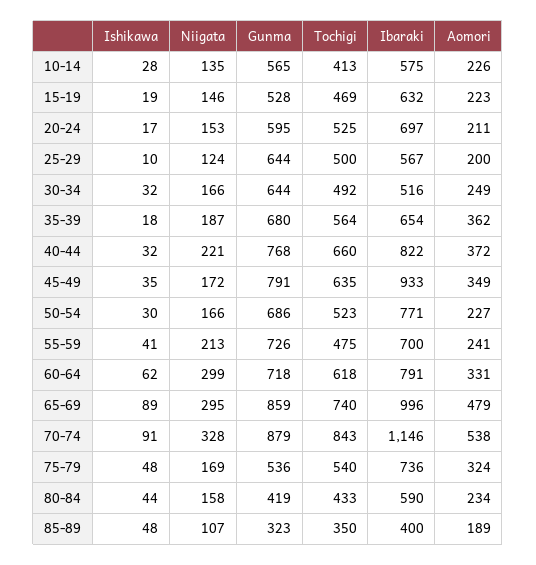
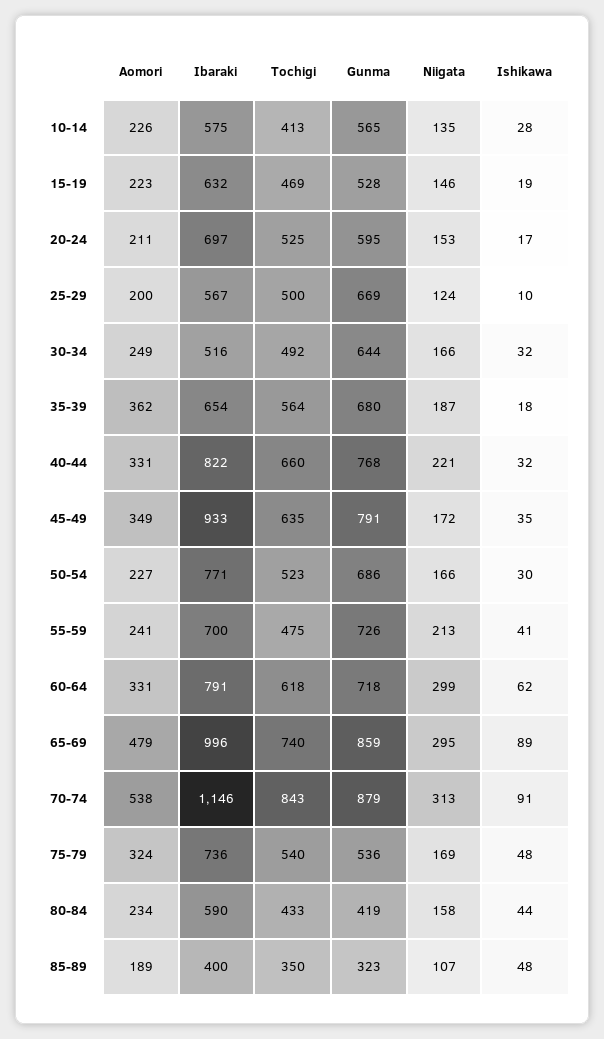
Gunma, 25-29: 644 -> 669
Aomori, 40-44: 372 -> 331
Niigata, 70-74: 328 -> 313

